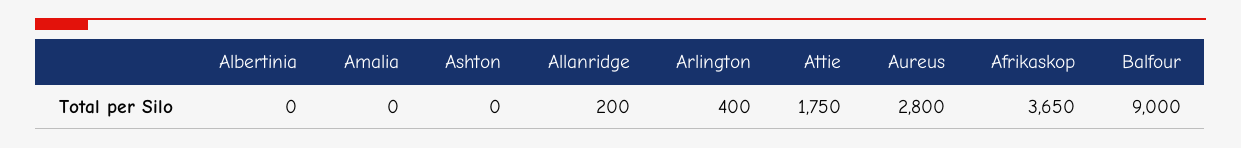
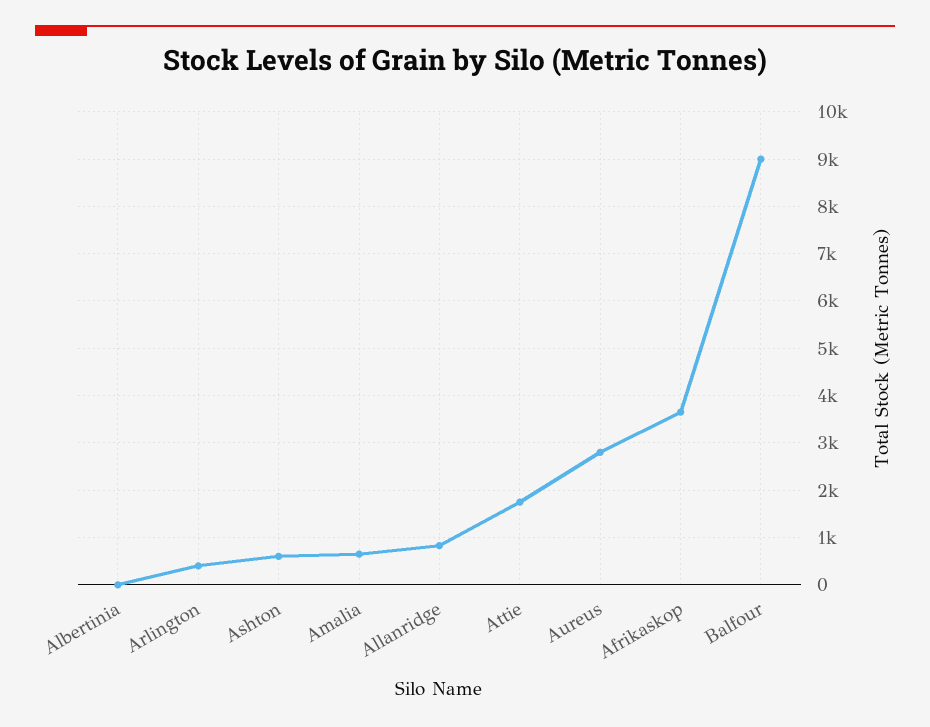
Amalia: 0 -> 600
Ashton: 0 -> 600
Allanridge: 200 -> 800

